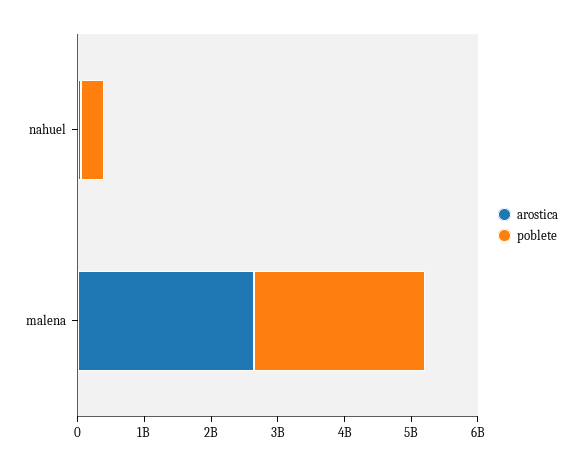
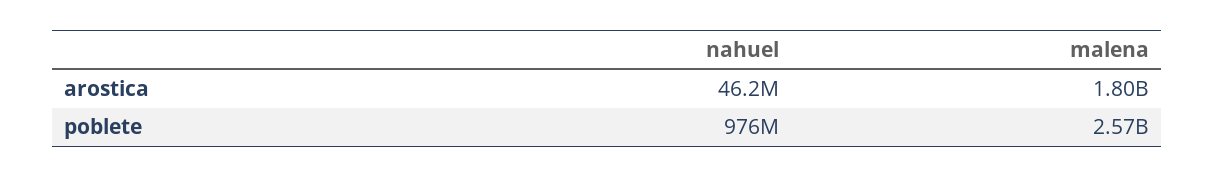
poblete, nahuel: 400000000 -> 976000000
arostica, malena: 2600000000 -> 1800000000

